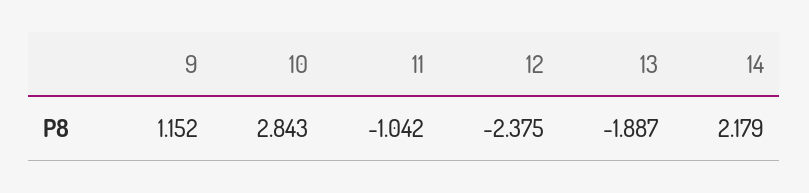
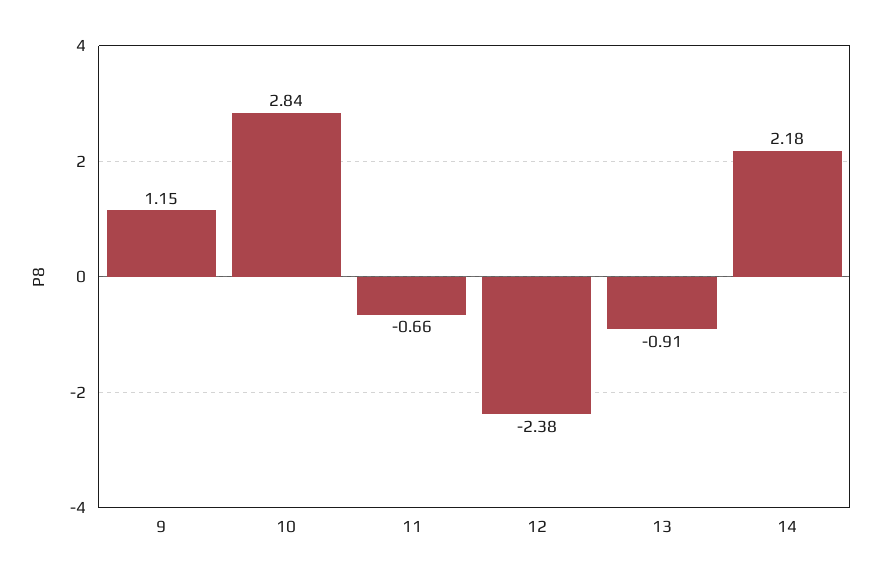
11: -1.042 -> -0.66
13: -1.887 -> -0.91

